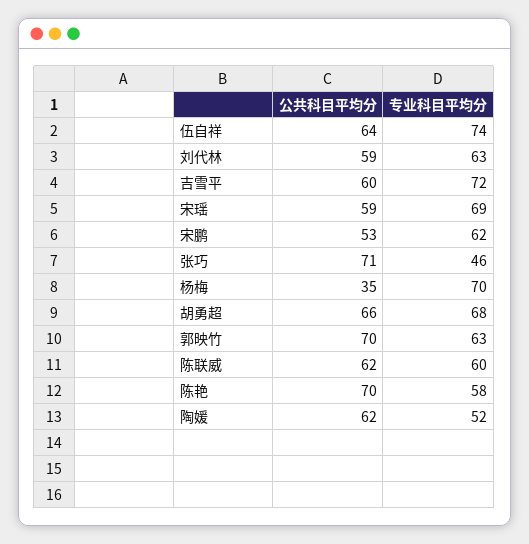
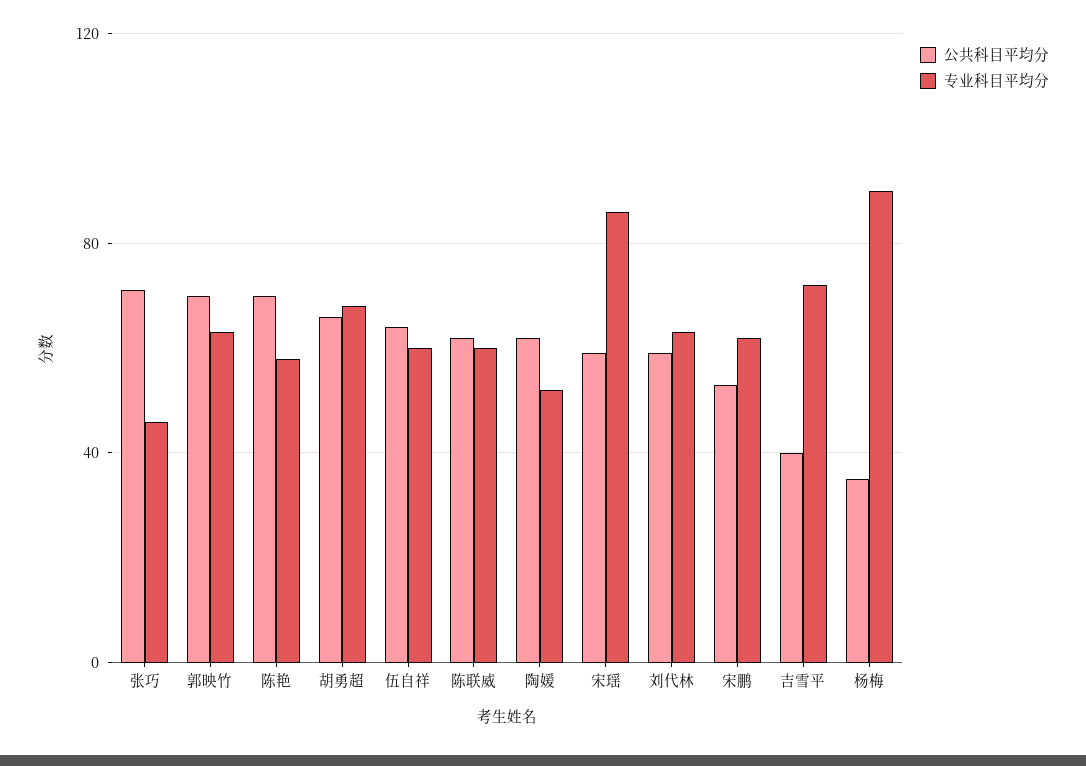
专业科目平均分, 伍自祥: 74 -> 60
公共科目平均分, 吉雪平: 60 -> 40
专业科目平均分, 宋瑶: 69 -> 85
专业科目平均分, 杨梅: 70 -> 90

